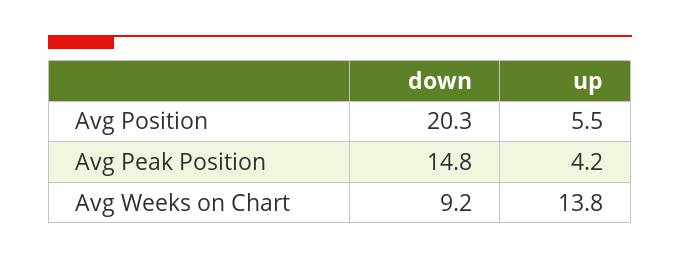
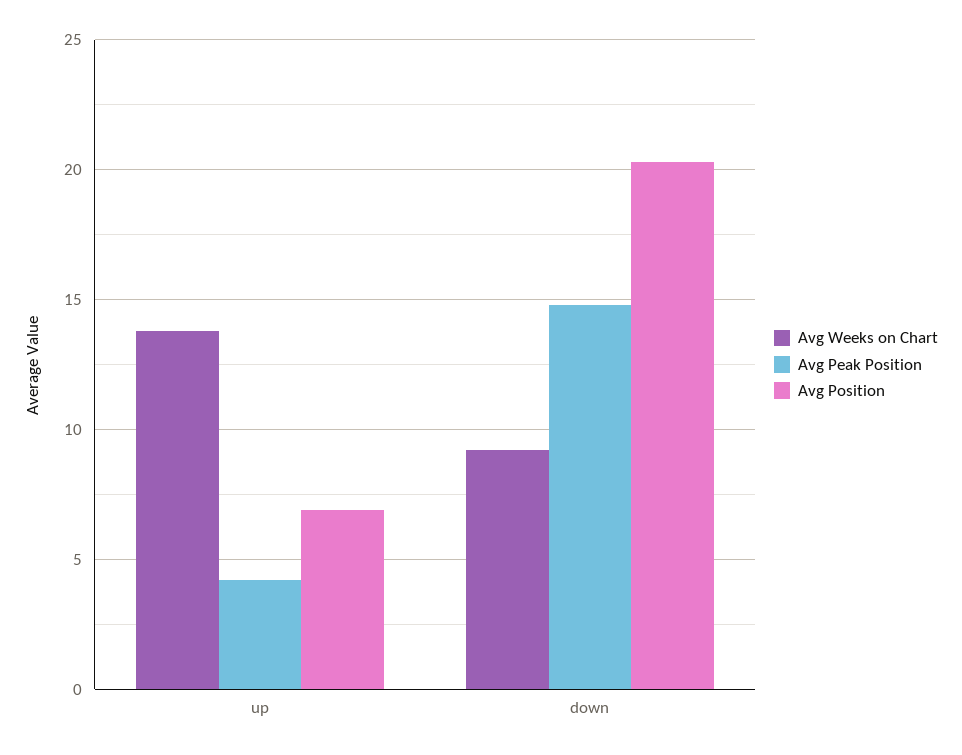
Avg Position, up: 5.5 -> 7

